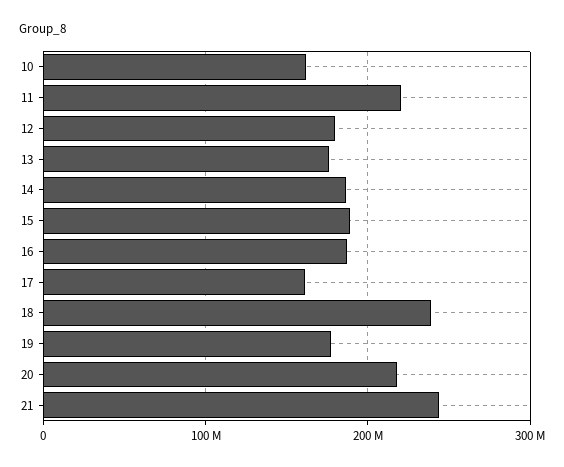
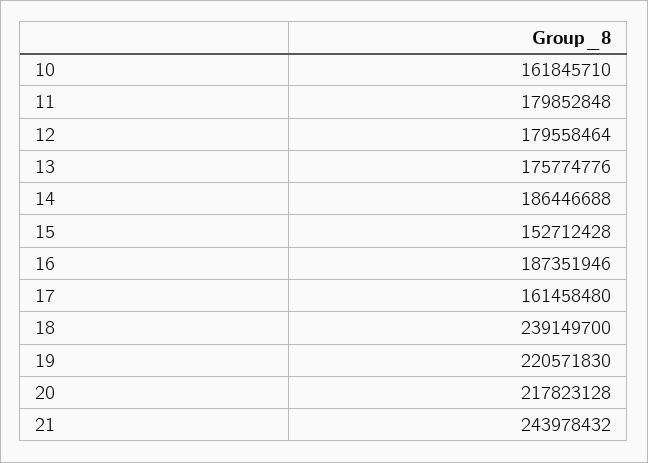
11: 220000000 -> 179852848
15: 190000000 -> 152712428
19: 180000000 -> 220571830

